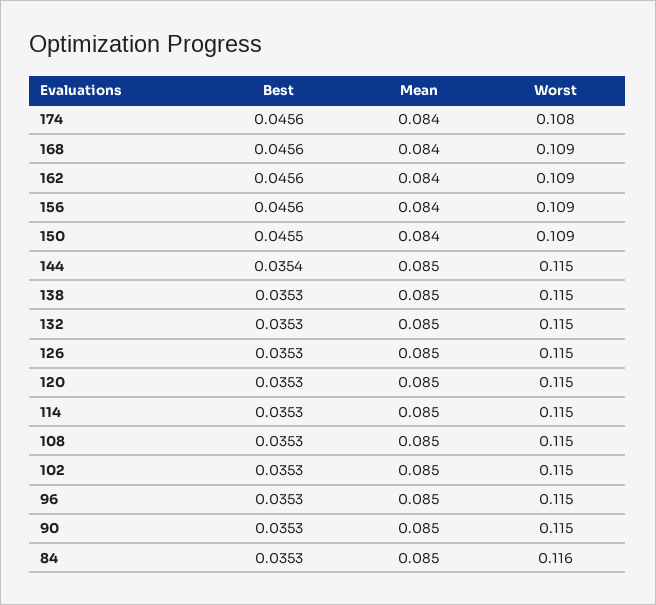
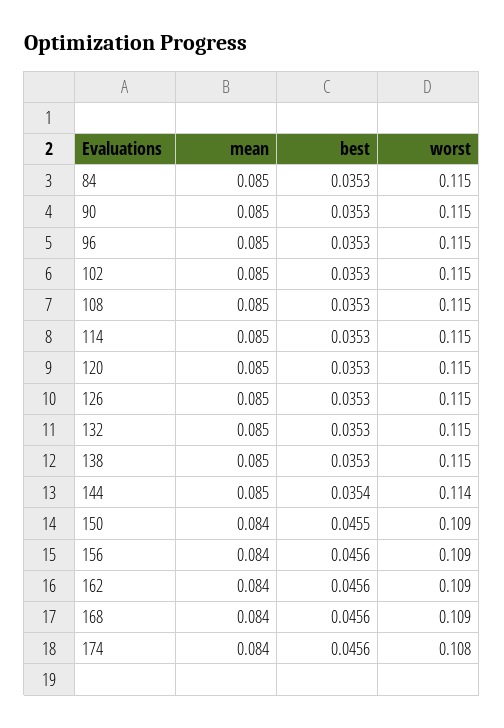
Worst, 144: 0.115 -> 0.114
Worst, 84: 0.116 -> 0.115

